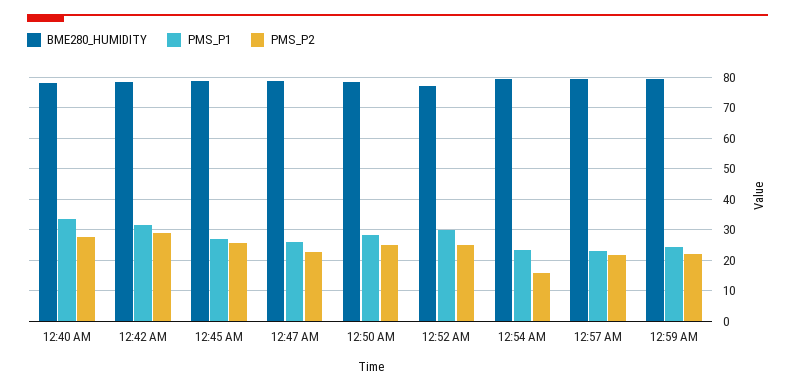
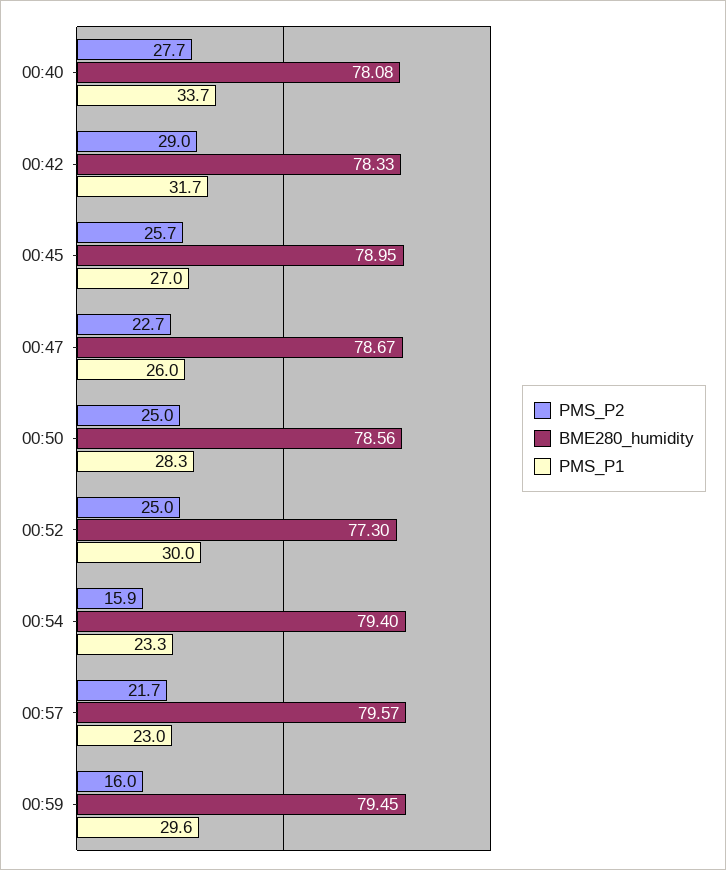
PMS_P1, 12:59 AM: 24 -> 29.6
PMS_P2, 12:59 AM: 22 -> 16

